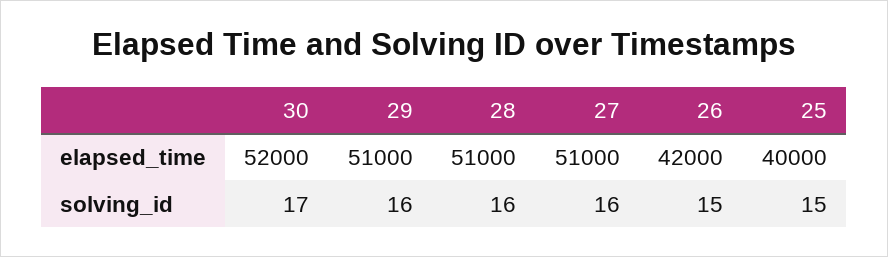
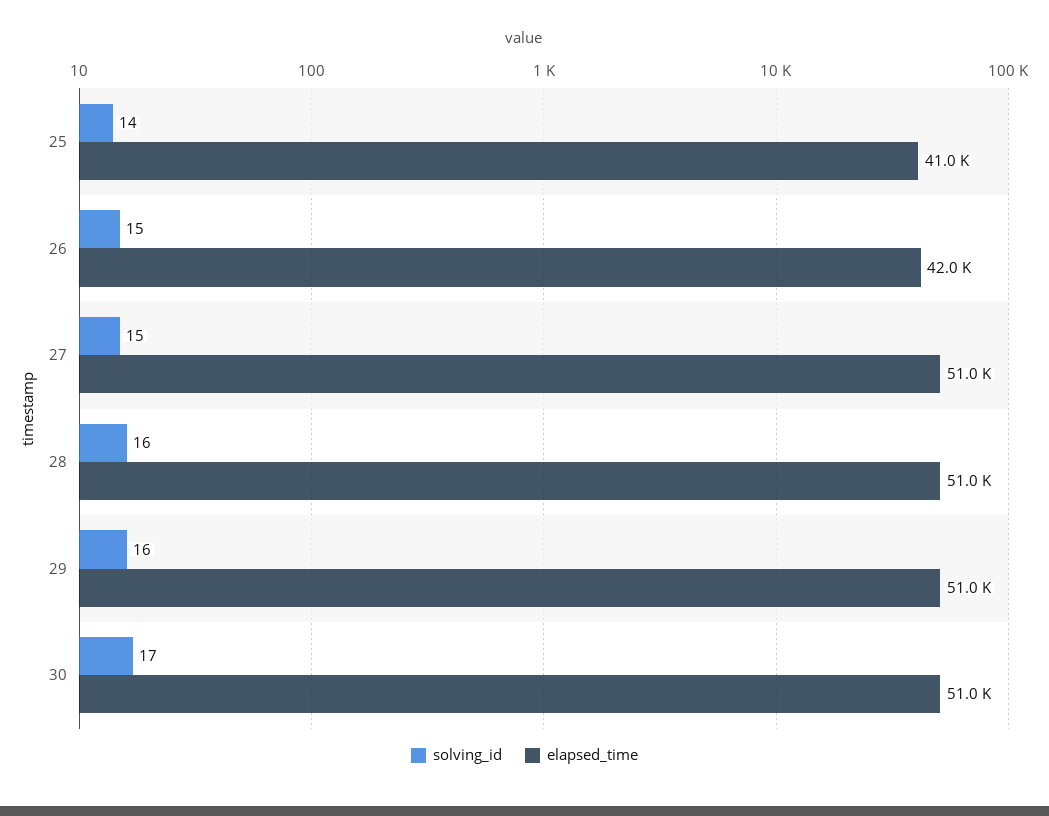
elapsed_time, 30: 52000 -> 51000
elapsed_time, 25: 40000 -> 41000
solving_id, 27: 16 -> 15
solving_id, 25: 15 -> 14

